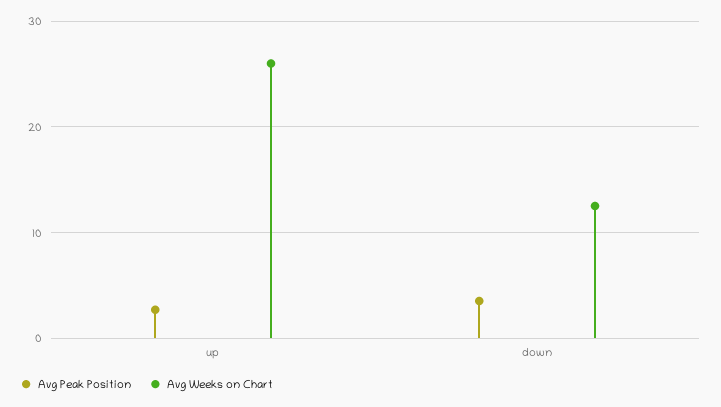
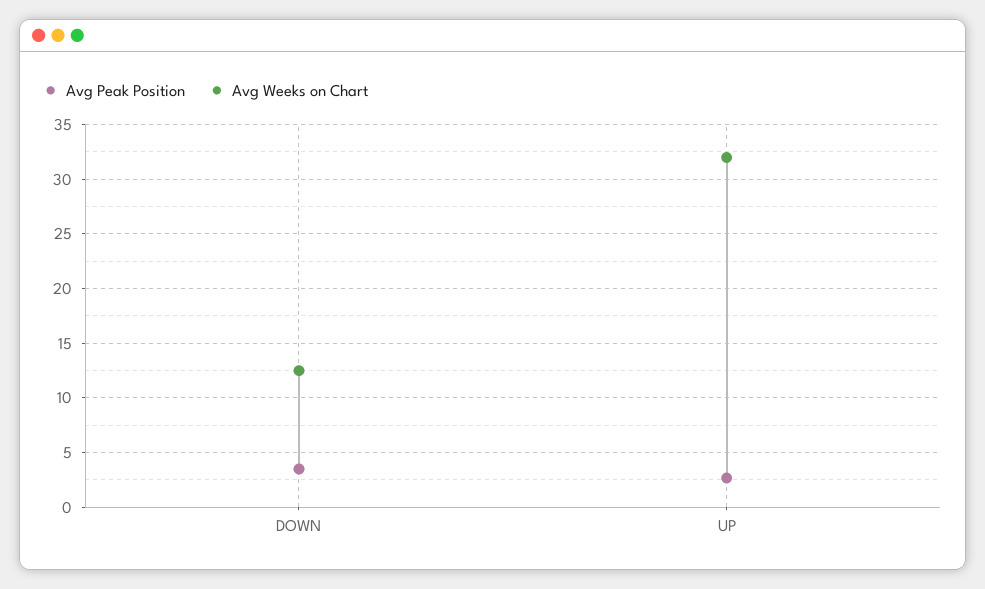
Avg Weeks on Chart, up: 26 -> 32

